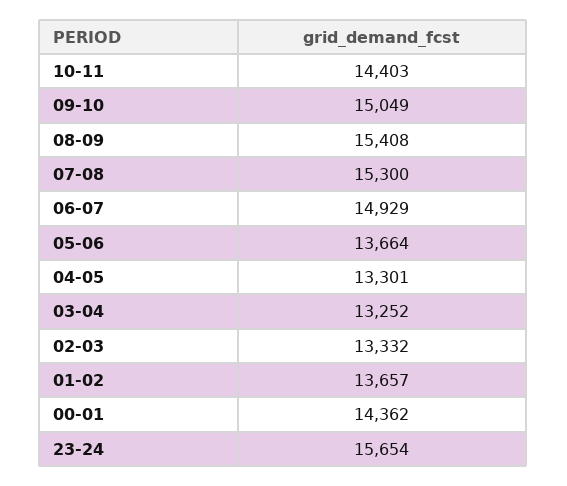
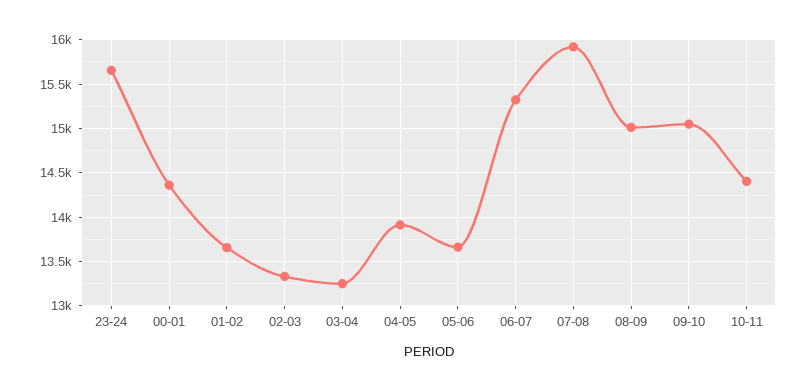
08-09: 15408 -> 15000
07-08: 15300 -> 15900
06-07: 14929 -> 15300
04-05: 13301 -> 13900

